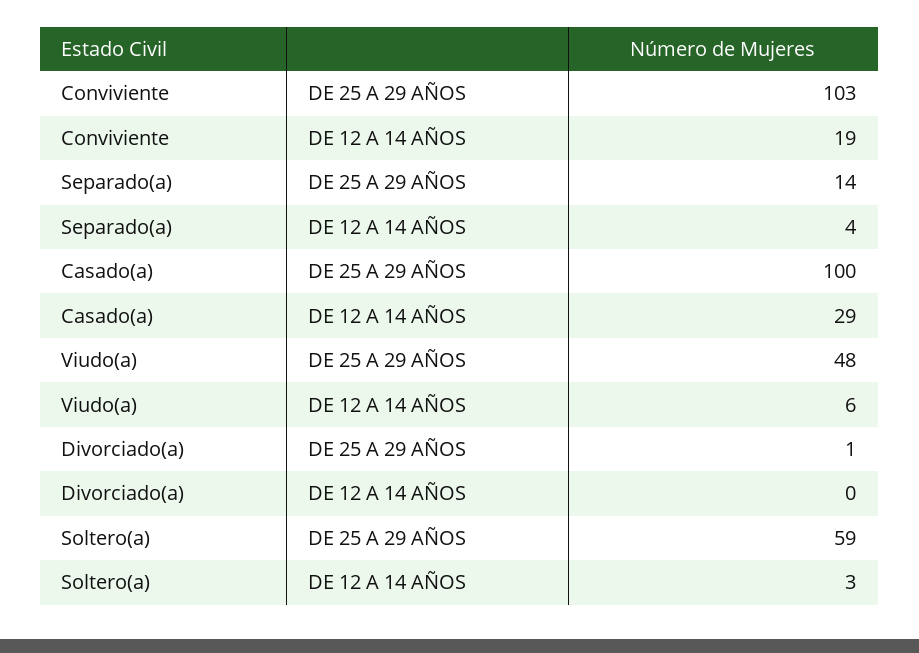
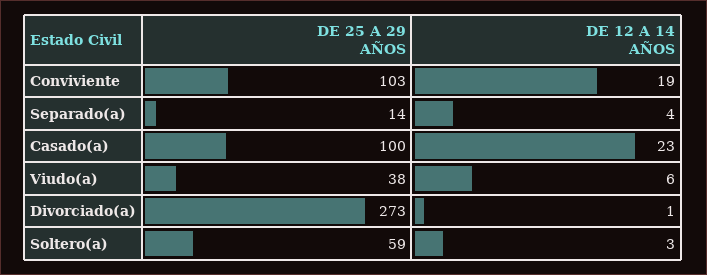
Casado(a), DE 12 A 14 AÑOS: 29 -> 23
Viudo(a), DE 25 A 29 AÑOS: 48 -> 38
Divorciado(a), DE 25 A 29 AÑOS: 1 -> 273
Divorciado(a), DE 12 A 14 AÑOS: 0 -> 1

